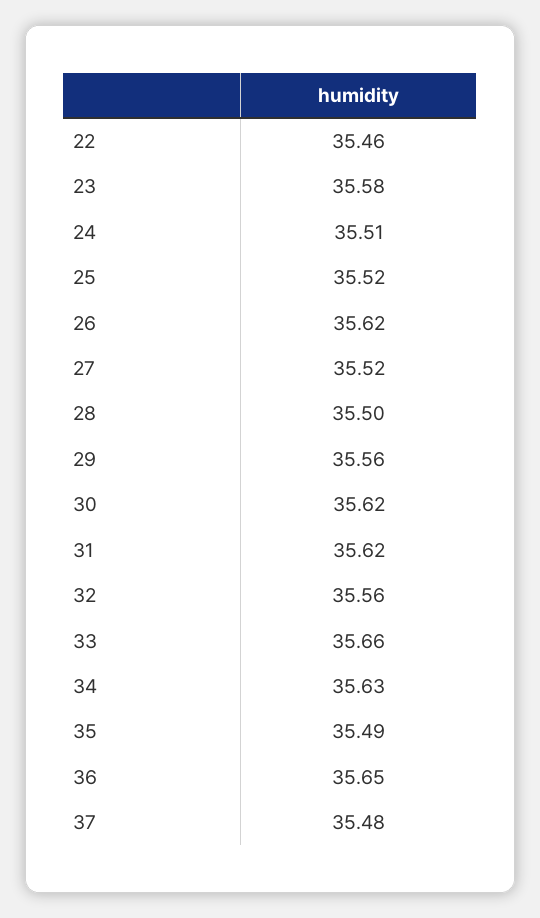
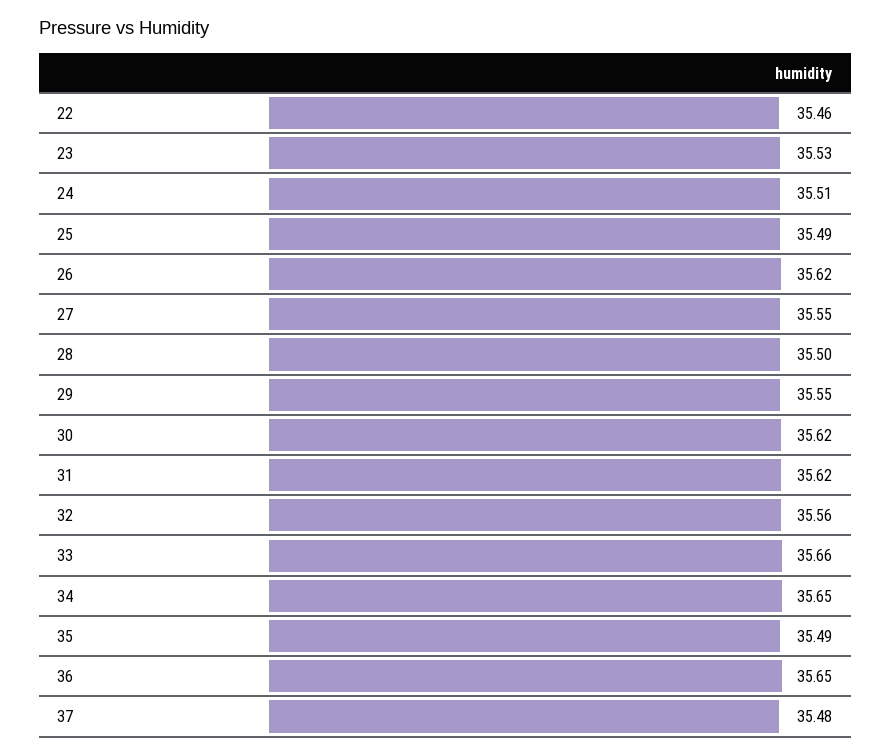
23: 35.58 -> 35.53
25: 35.52 -> 35.49
27: 35.52 -> 35.55
29: 35.56 -> 35.55
34: 35.63 -> 35.65

